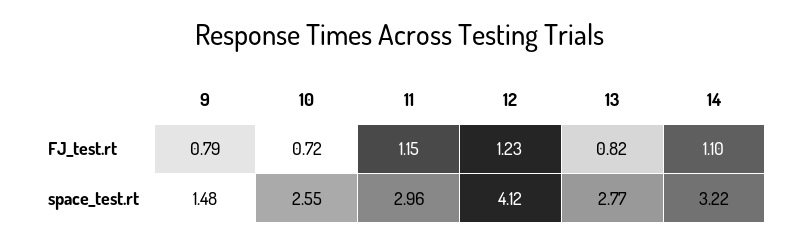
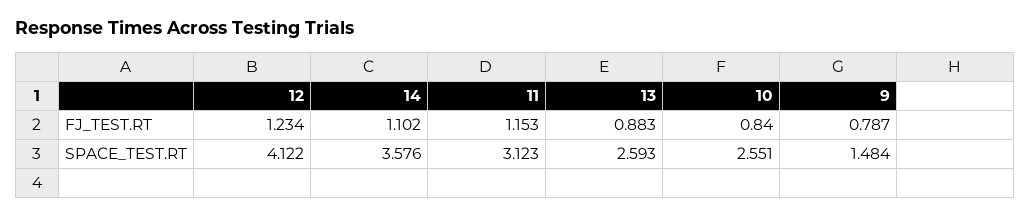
10, FJ_test.rt: 0.72 -> 0.84
13, FJ_test.rt: 0.82 -> 0.883
11, space_test.rt: 2.96 -> 3.123
13, space_test.rt: 2.77 -> 2.593
14, space_test.rt: 3.22 -> 3.576

